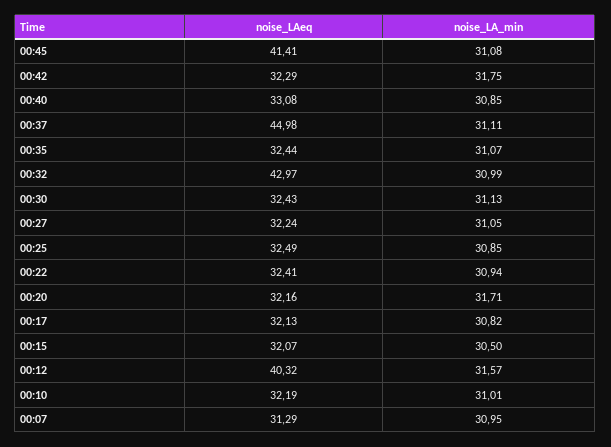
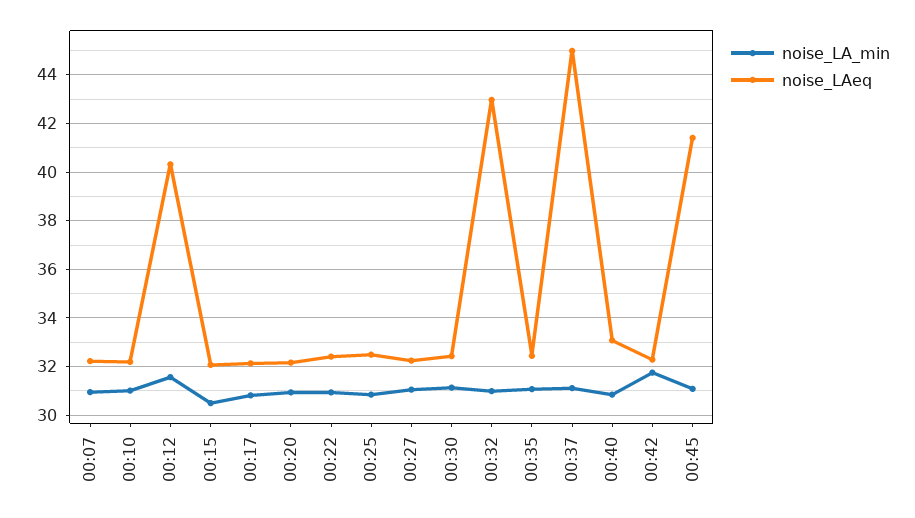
noise_LA_min, 00:20: 31.71 -> 31
noise_LAeq, 00:07: 31.29 -> 32.25

